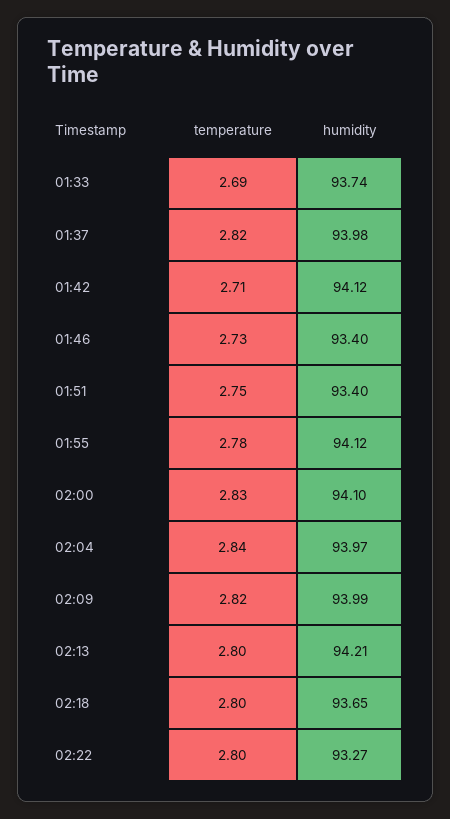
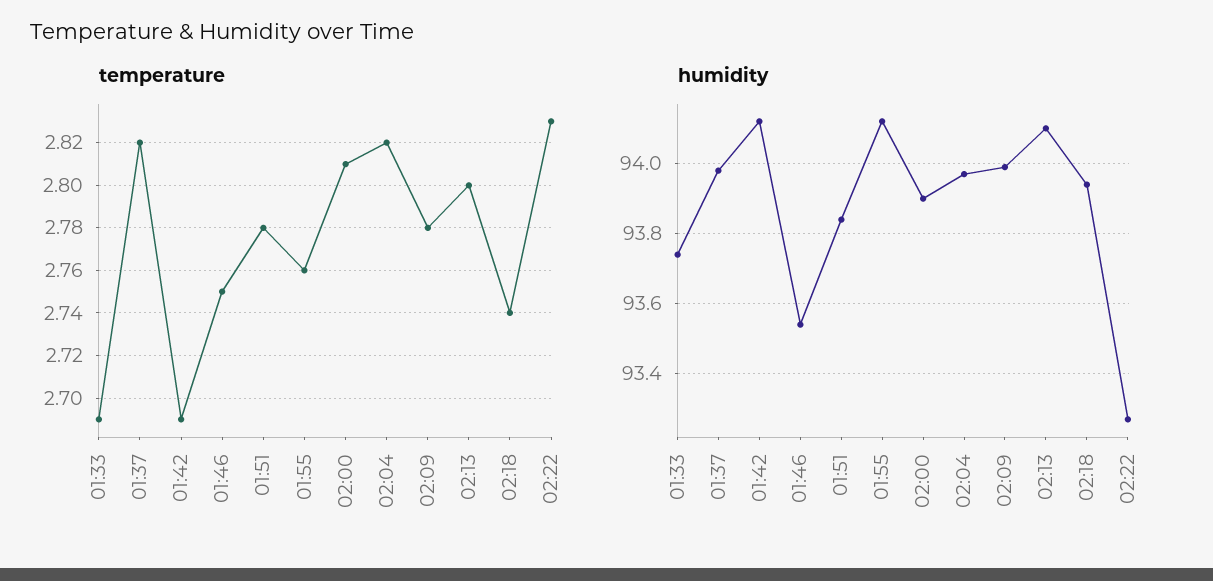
temperature, 01:42: 2.71 -> 2.69
temperature, 01:46: 2.73 -> 2.75
humidity, 01:46: 93.4 -> 93.55
temperature, 01:51: 2.75 -> 2.78
humidity, 01:51: 93.4 -> 93.85
temperature, 01:55: 2.78 -> 2.76
temperature, 02:00: 2.83 -> 2.81
humidity, 02:00: 94.1 -> 93.9
temperature, 02:04: 2.84 -> 2.82
temperature, 02:09: 2.82 -> 2.78
humidity, 02:13: 94.21 -> 94.1
temperature, 02:18: 2.8 -> 2.74
humidity, 02:18: 93.65 -> 93.95
temperature, 02:22: 2.8 -> 2.83

